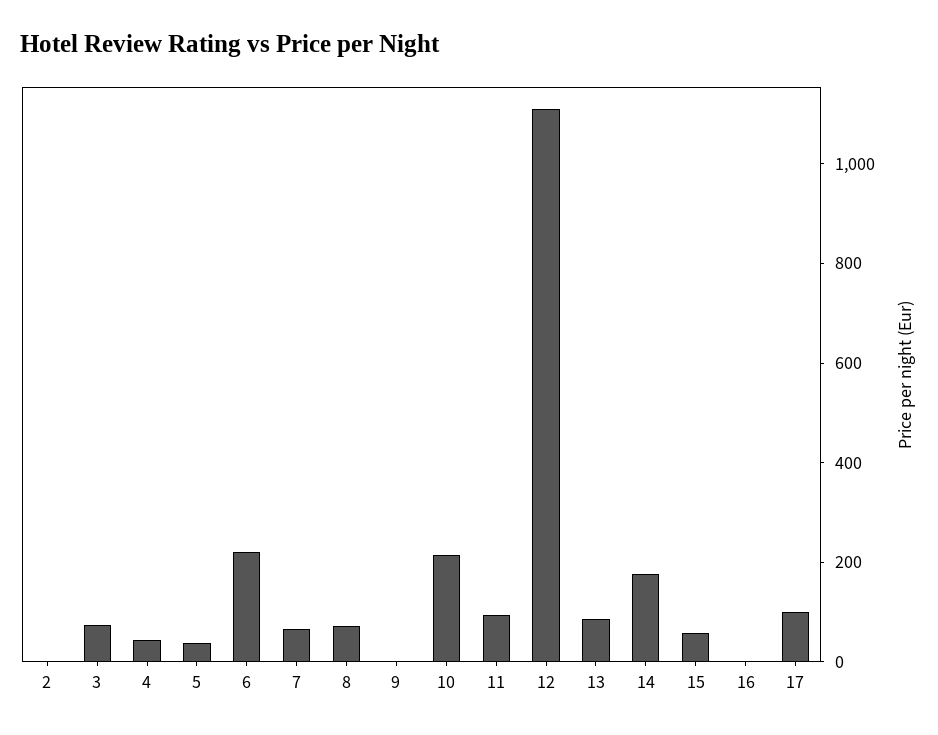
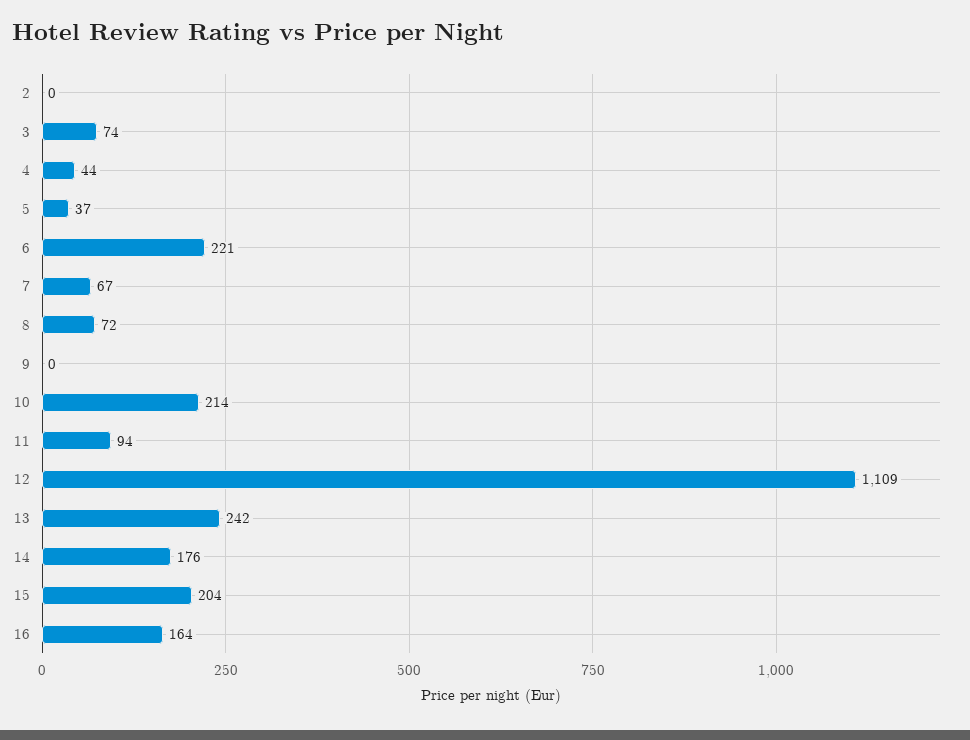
13: 100 -> 242
15: 50 -> 204
16: 0 -> 164
17: 100 -> none

